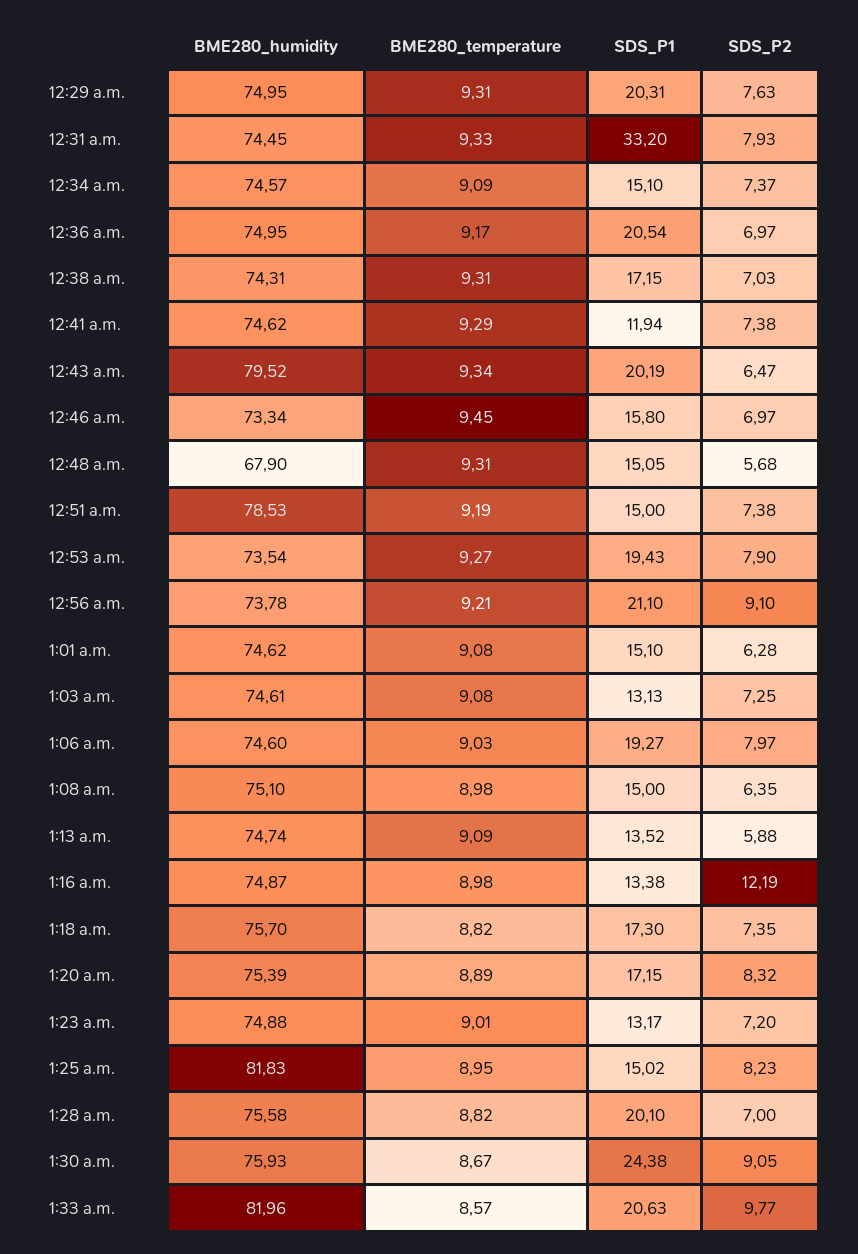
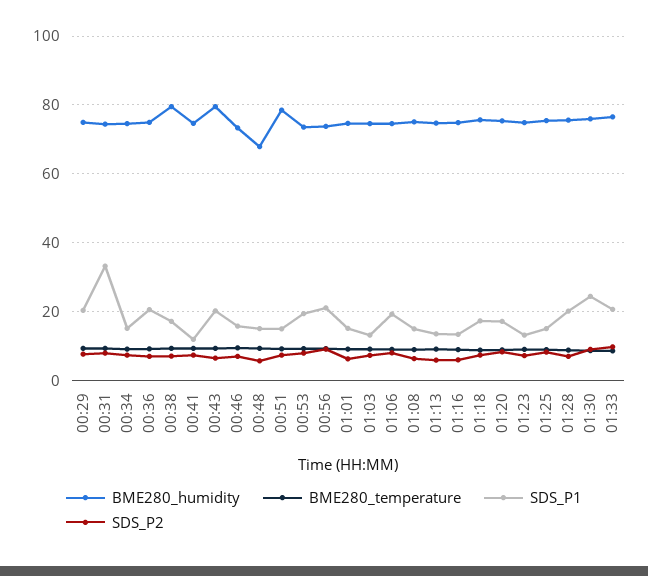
BME280_humidity, 12:38 a.m.: 74.31 -> 80
SDS_P2, 1:16 a.m.: 12.19 -> 6
BME280_humidity, 1:25 a.m.: 81.83 -> 76
BME280_humidity, 1:33 a.m.: 81.96 -> 76

